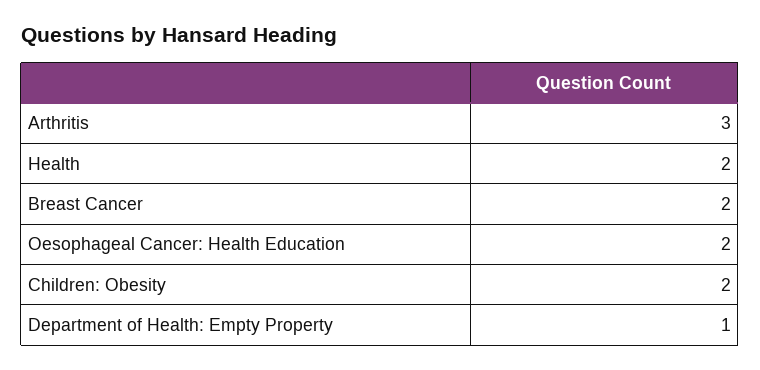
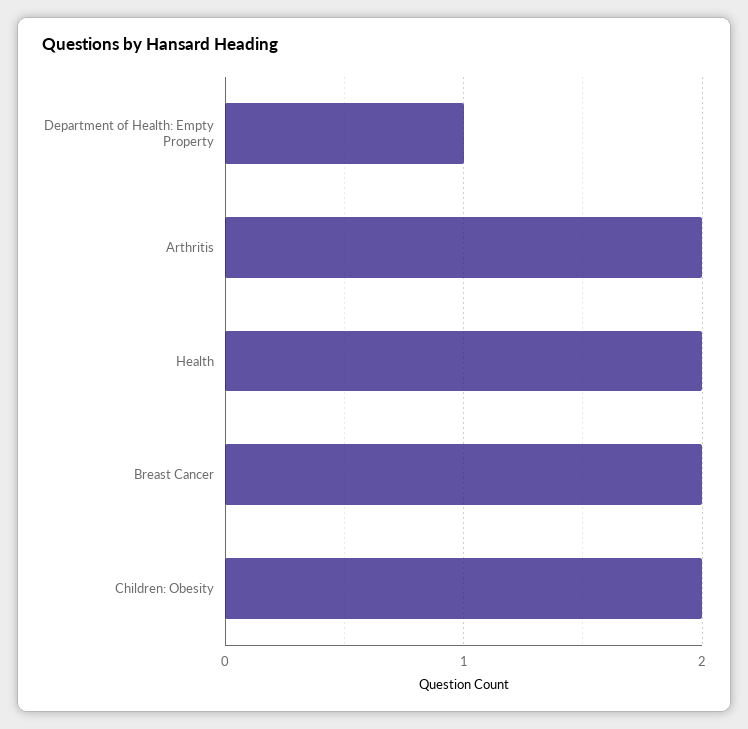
Arthritis: 3 -> 2
Oesophageal Cancer: Health Education: 2 -> none

